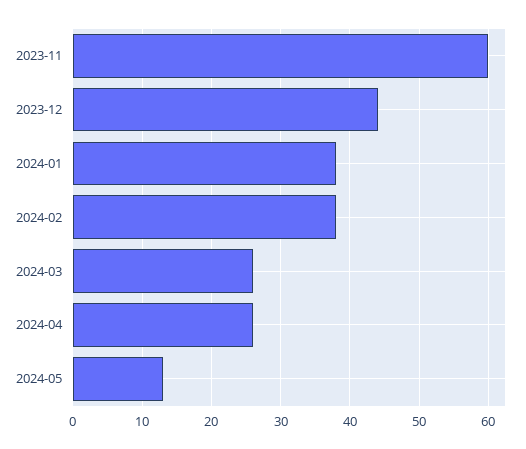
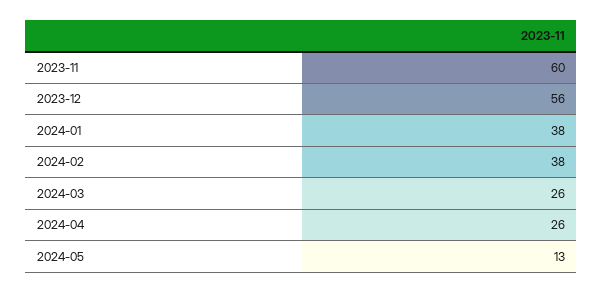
2023-12: 44 -> 56

